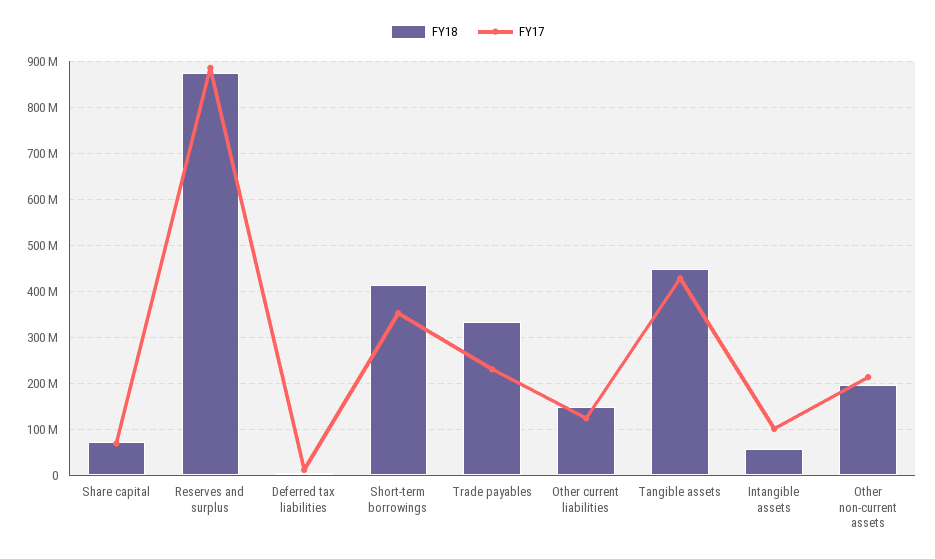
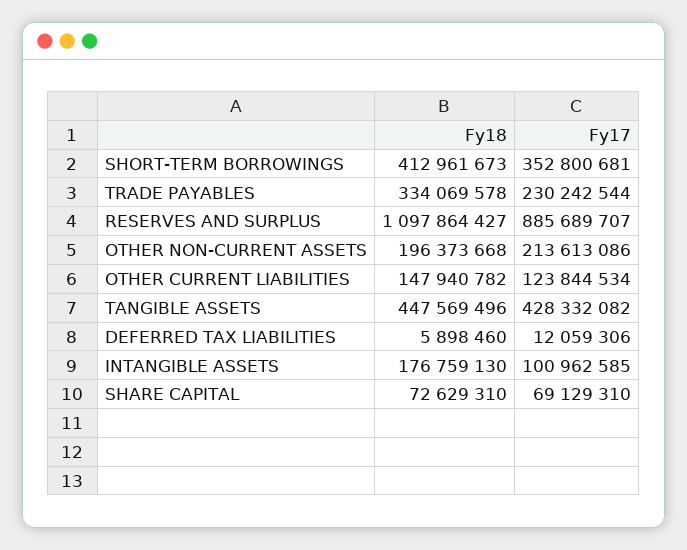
FY18, Reserves and surplus: 880000000 -> 1097864427
FY18, Intangible assets: 60000000 -> 176759130

